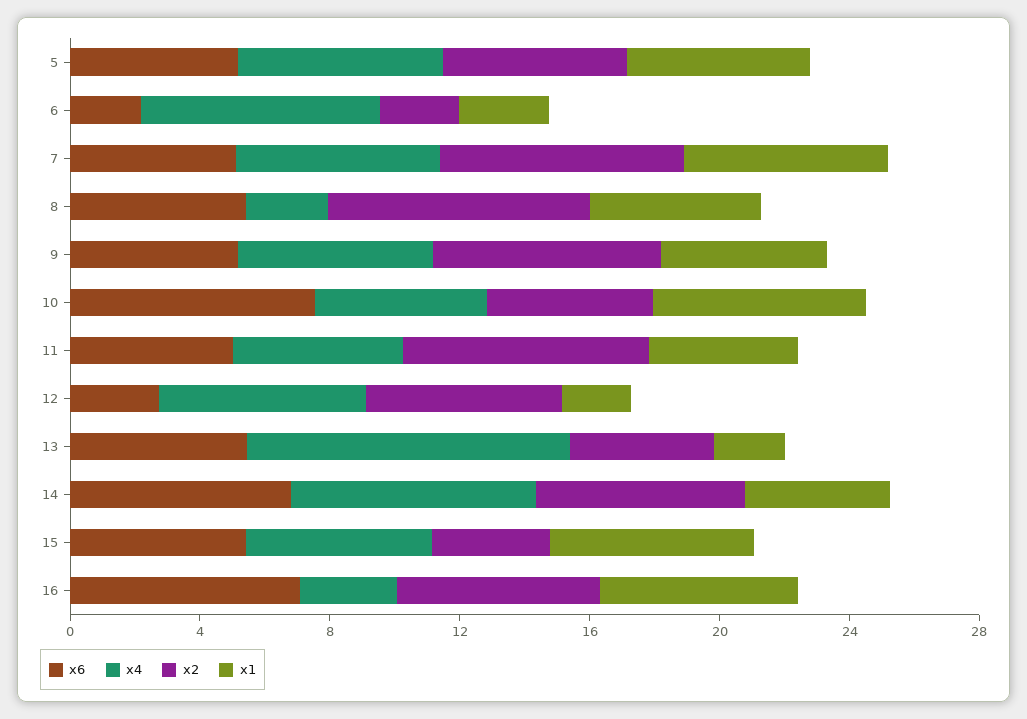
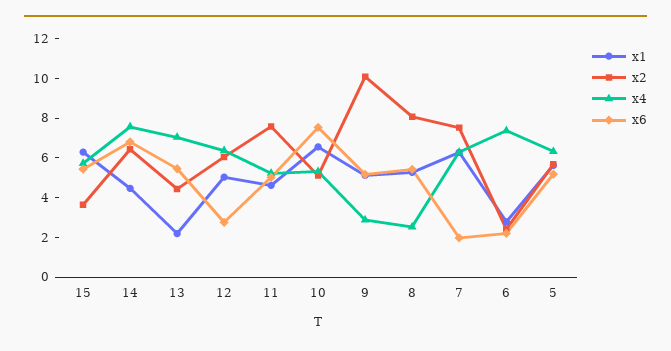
x6, 7: 5 -> 2
x4, 9: 6 -> 3
x2, 9: 7 -> 10
x1, 12: 2 -> 5
x4, 13: 10 -> 7
x6, 16: 7 -> none
x4, 16: 3 -> none
x2, 16: 6 -> none
x1, 16: 6 -> none

